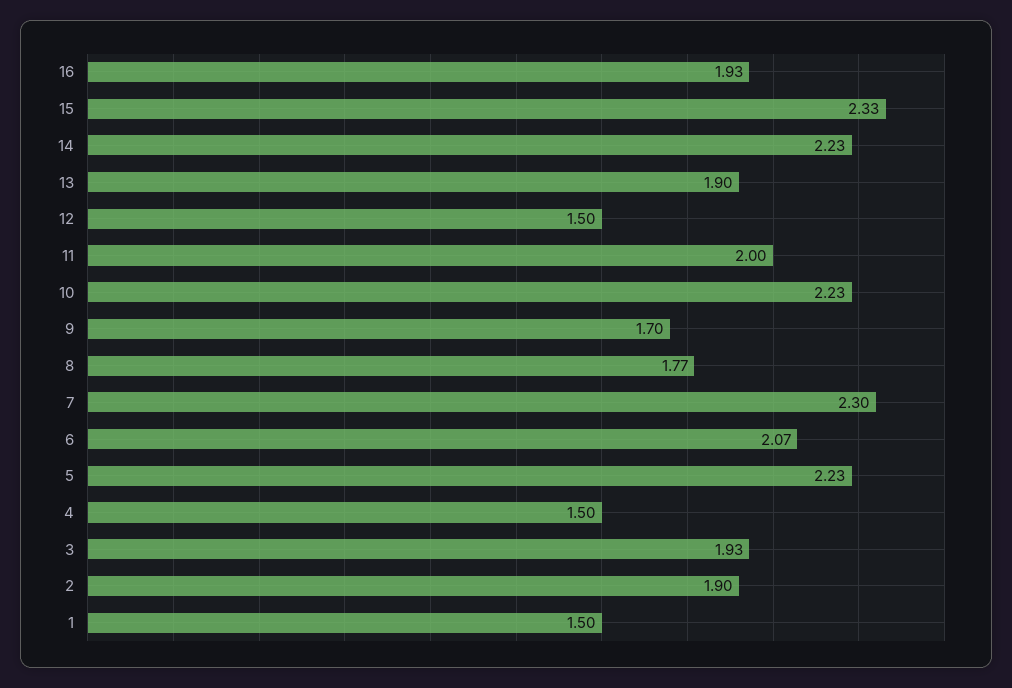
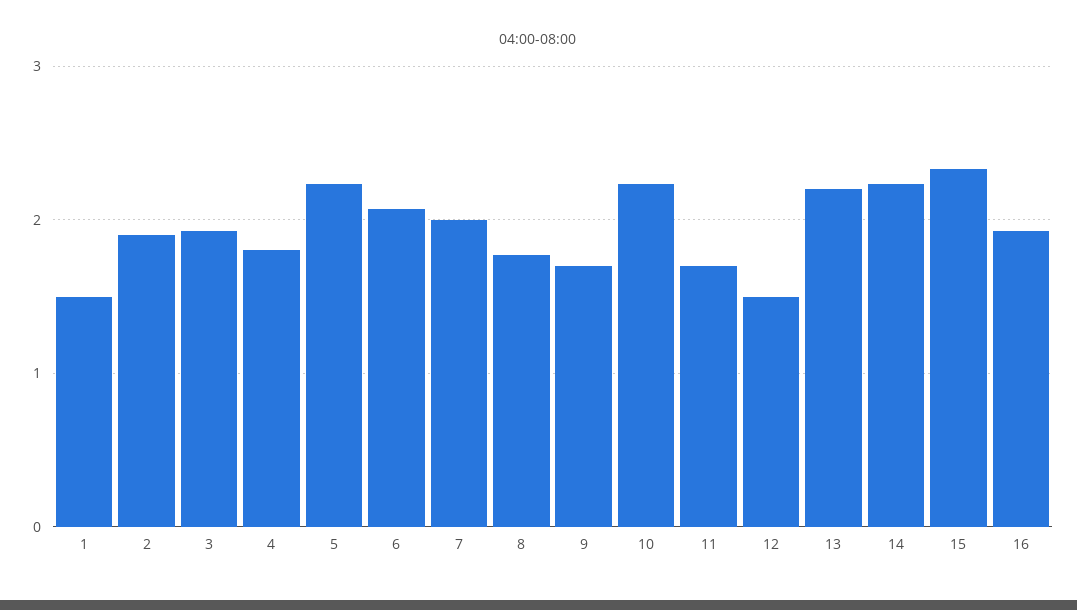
13: 1.9 -> 2.2
11: 2 -> 1.7
7: 2.3 -> 2
4: 1.5 -> 1.8

